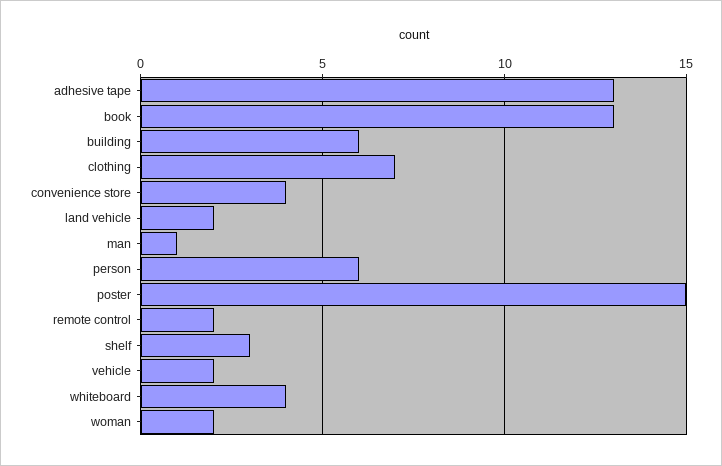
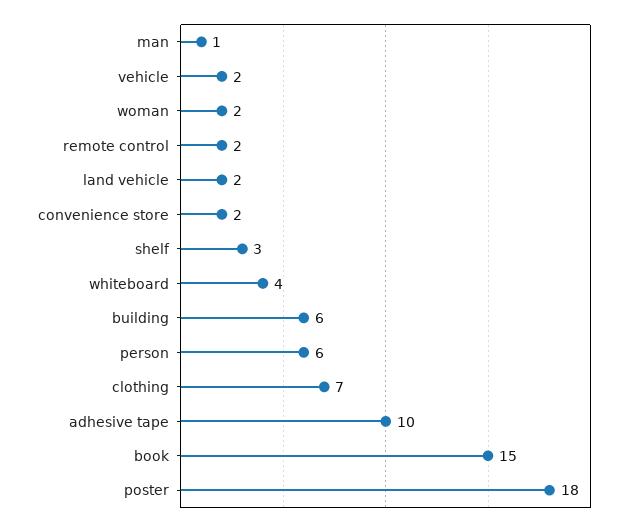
adhesive tape: 13 -> 10
book: 13 -> 15
convenience store: 4 -> 2
poster: 15 -> 18

